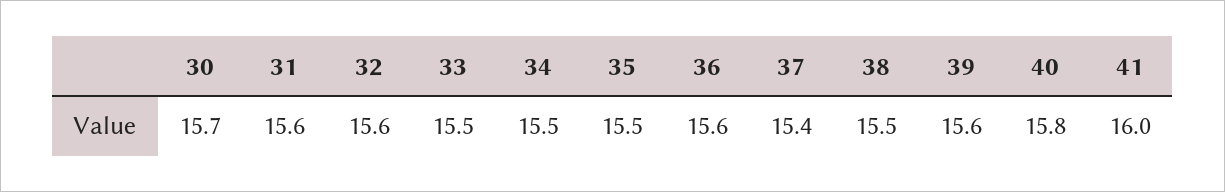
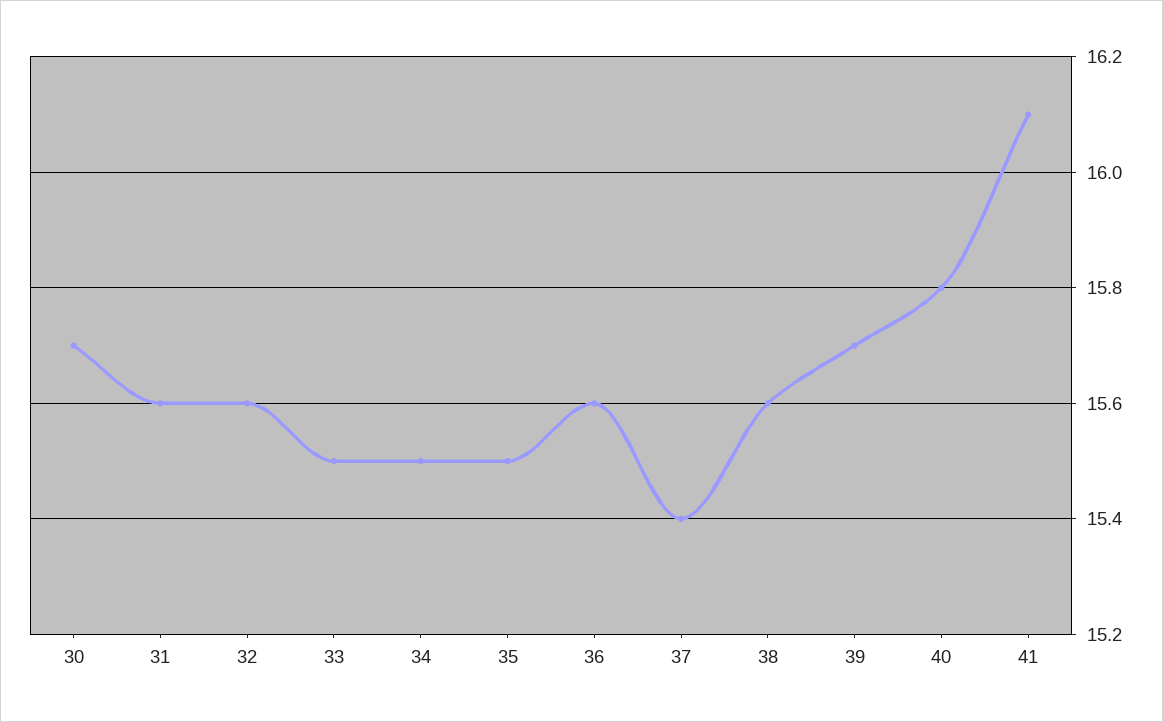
38: 15.5 -> 15.6
39: 15.6 -> 15.7
41: 16 -> 16.1

